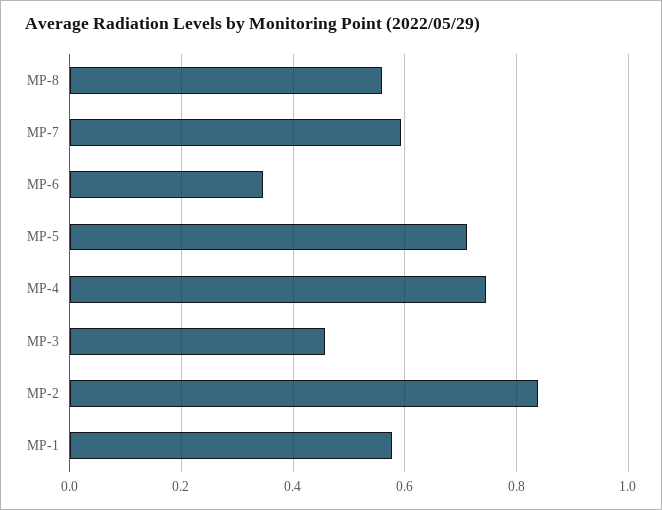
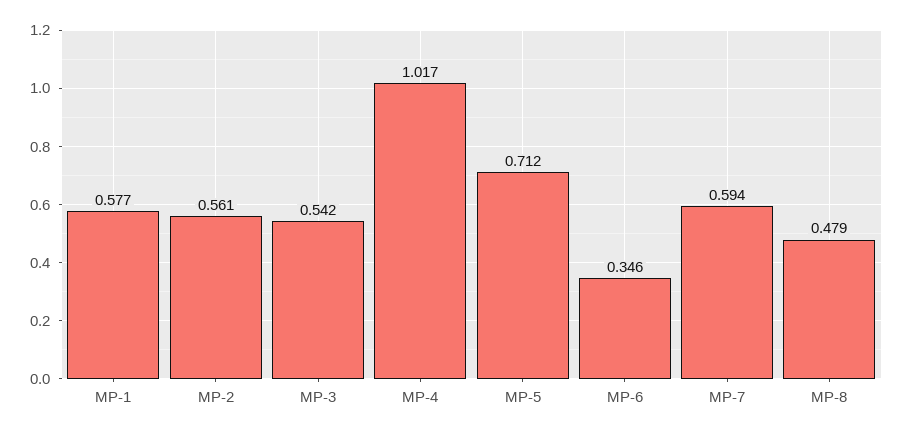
MP-8: 0.56 -> 0.479
MP-4: 0.74 -> 1.017
MP-3: 0.46 -> 0.542
MP-2: 0.84 -> 0.561

